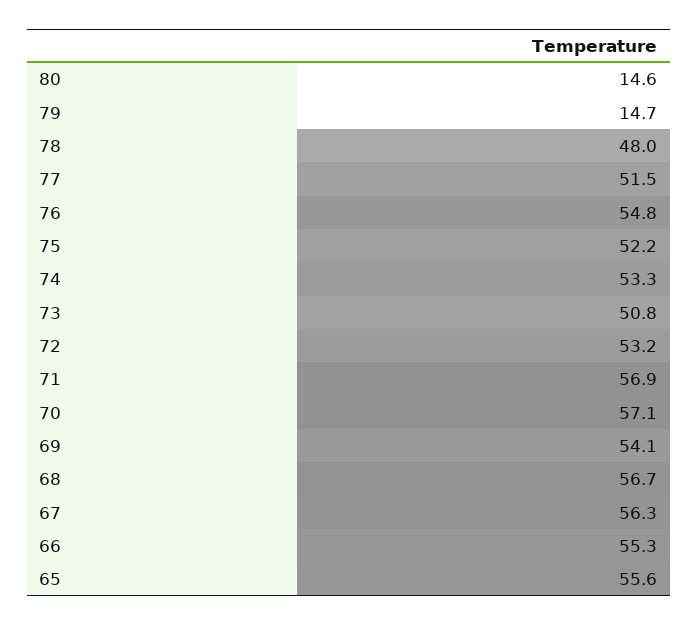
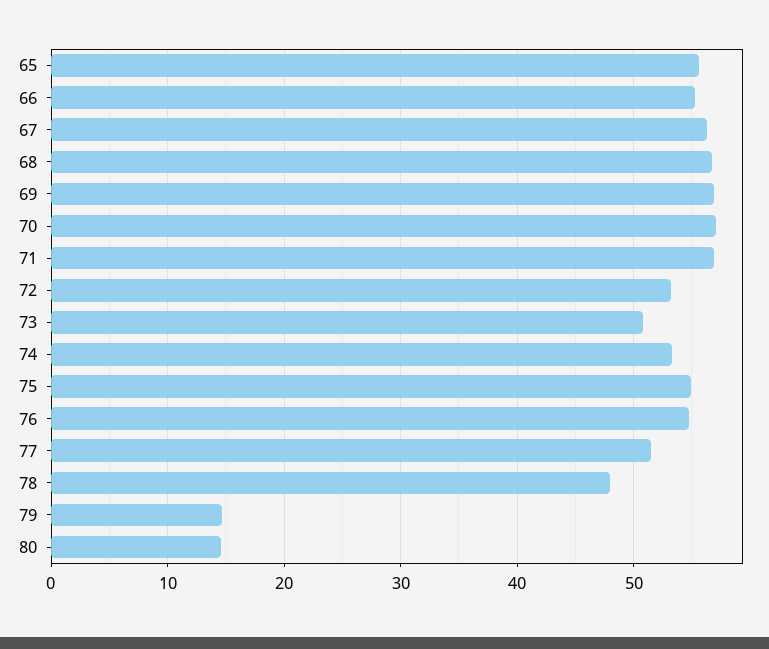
75: 52.2 -> 55
69: 54.1 -> 57

